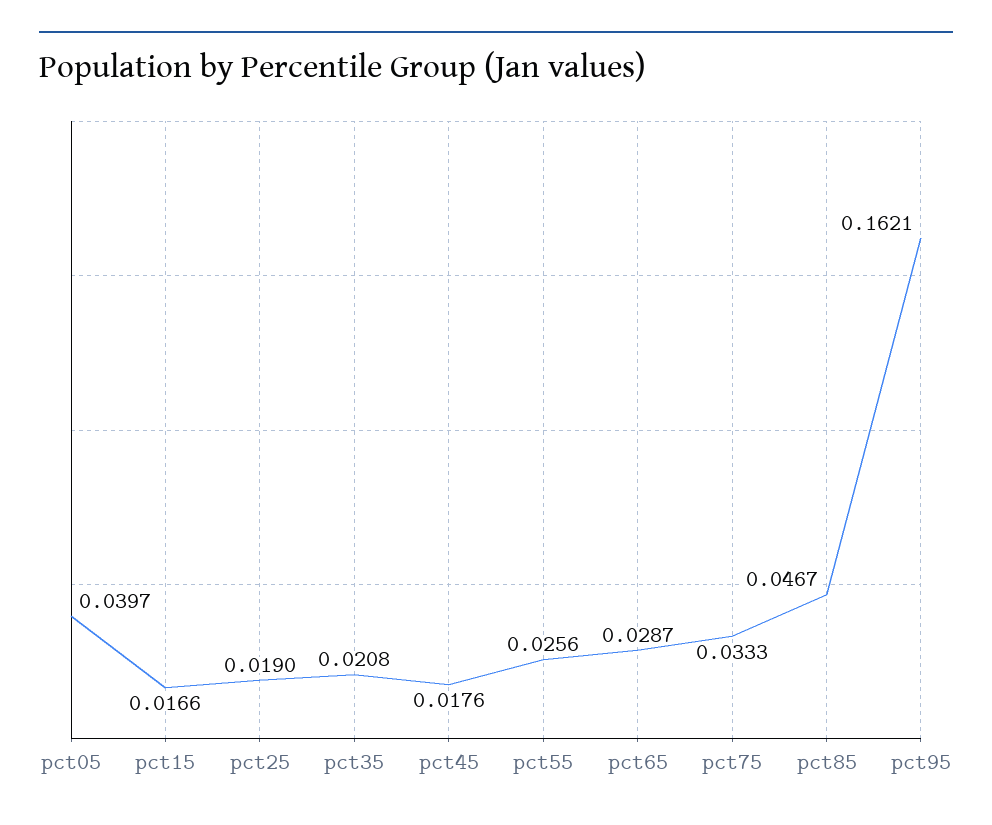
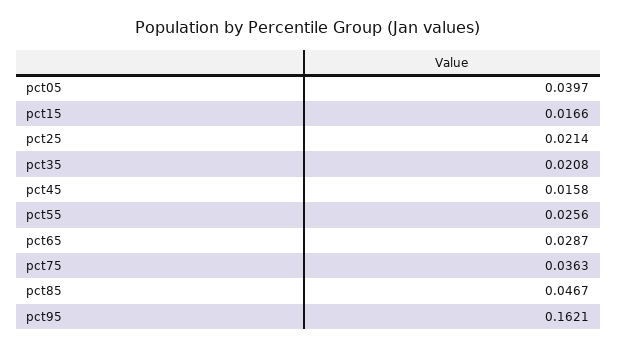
pct25: 0.019 -> 0.0214
pct45: 0.0176 -> 0.0158
pct75: 0.0333 -> 0.0363

